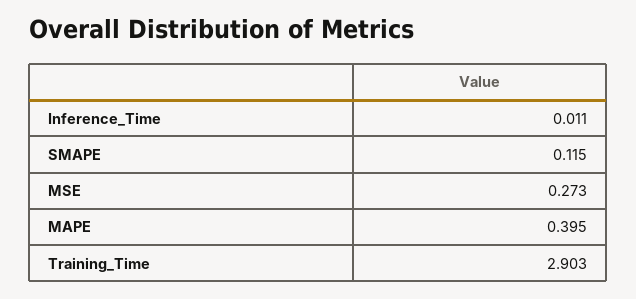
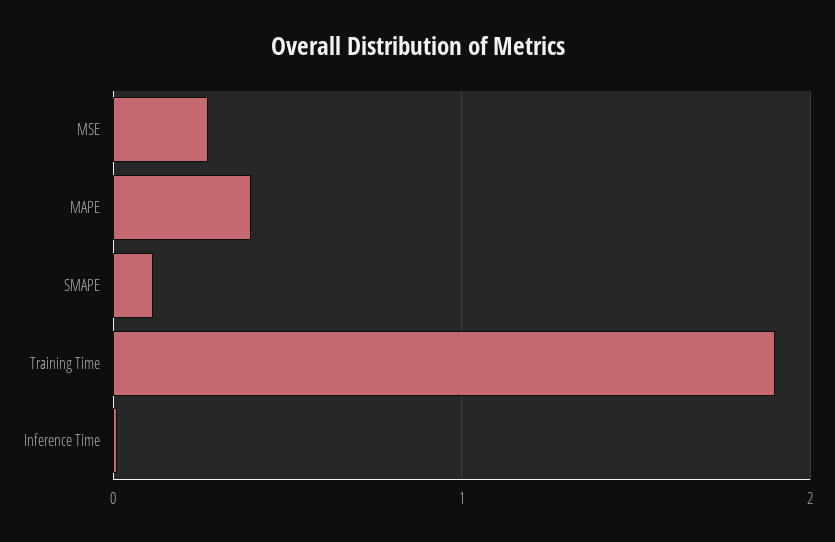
Training_Time: 2.903 -> 1.9

